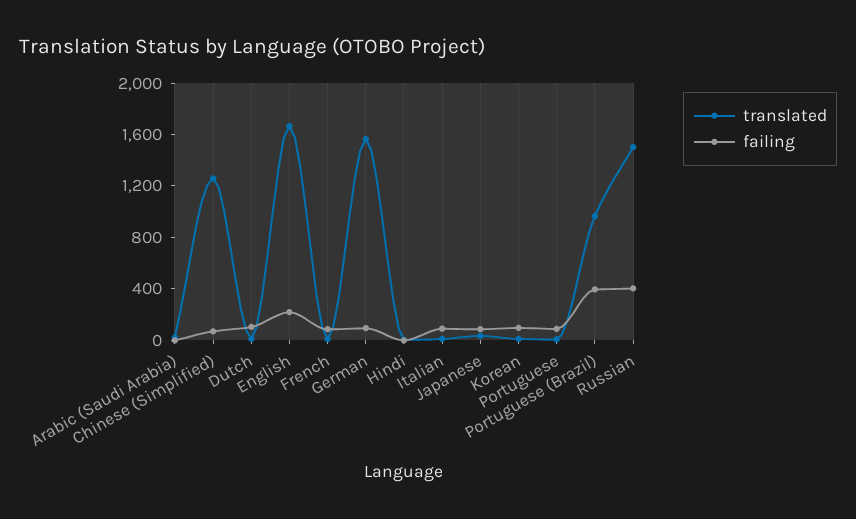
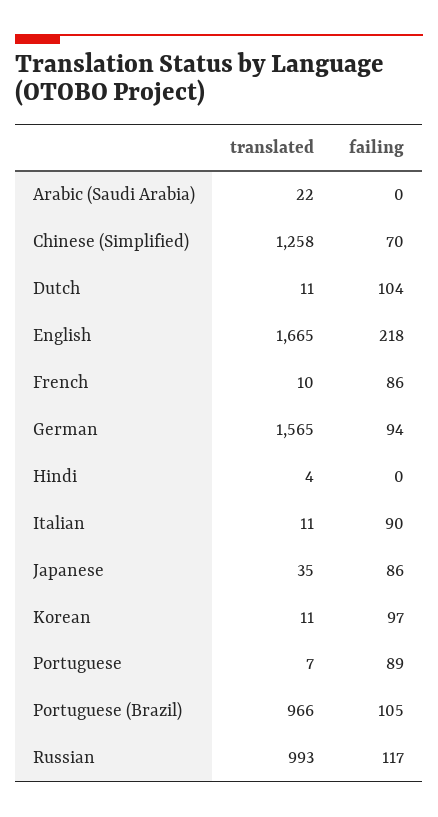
failing, Portuguese (Brazil): 400 -> 105
translated, Russian: 1500 -> 993
failing, Russian: 400 -> 117

